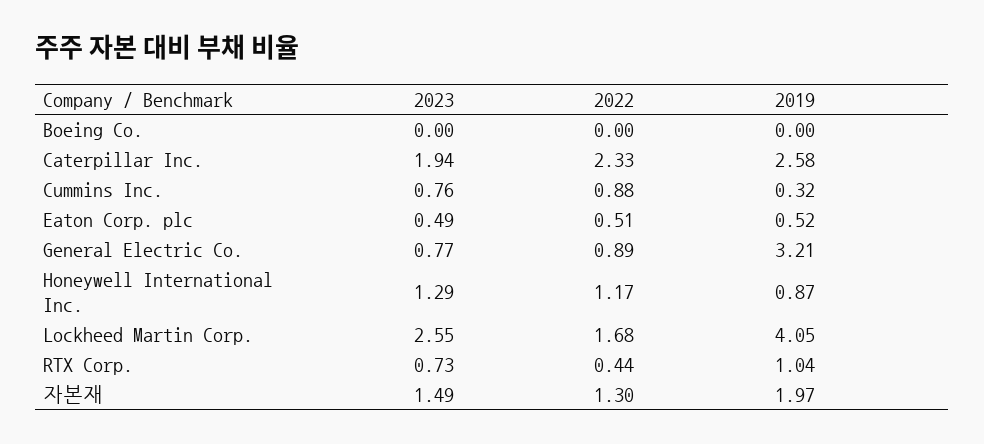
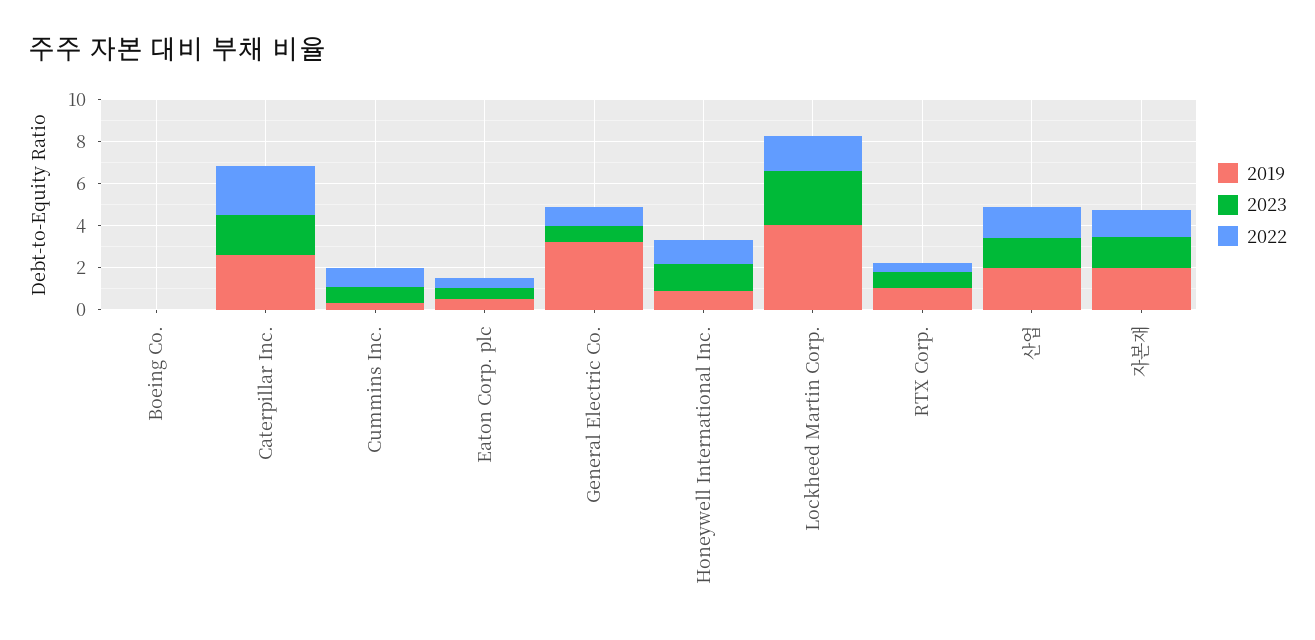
2019, 산업: none -> 2
2023, 산업: none -> 1.5
2022, 산업: none -> 1.5

